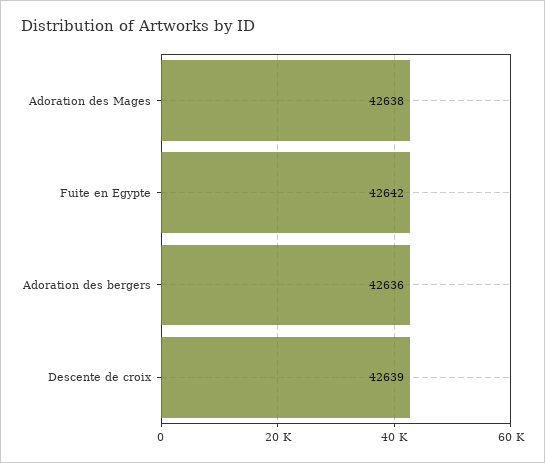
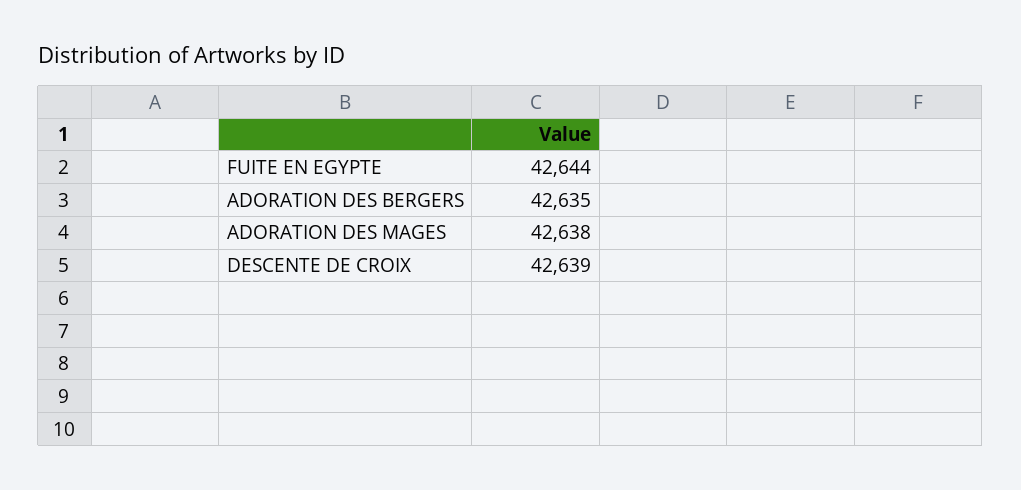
Fuite en Egypte: 42642 -> 42644
Adoration des bergers: 42636 -> 42635

